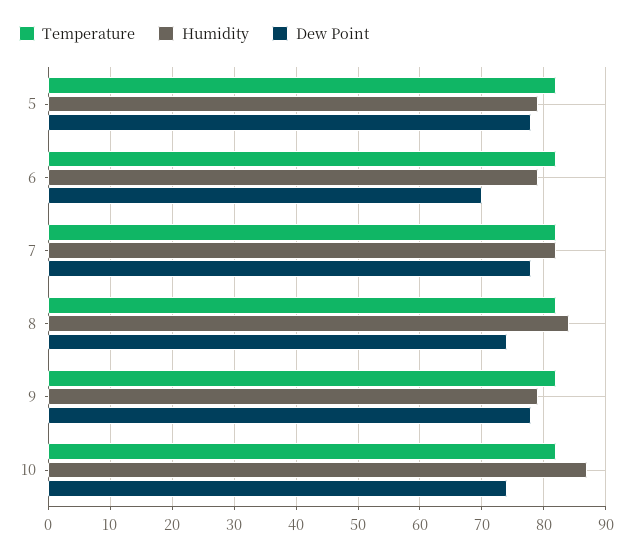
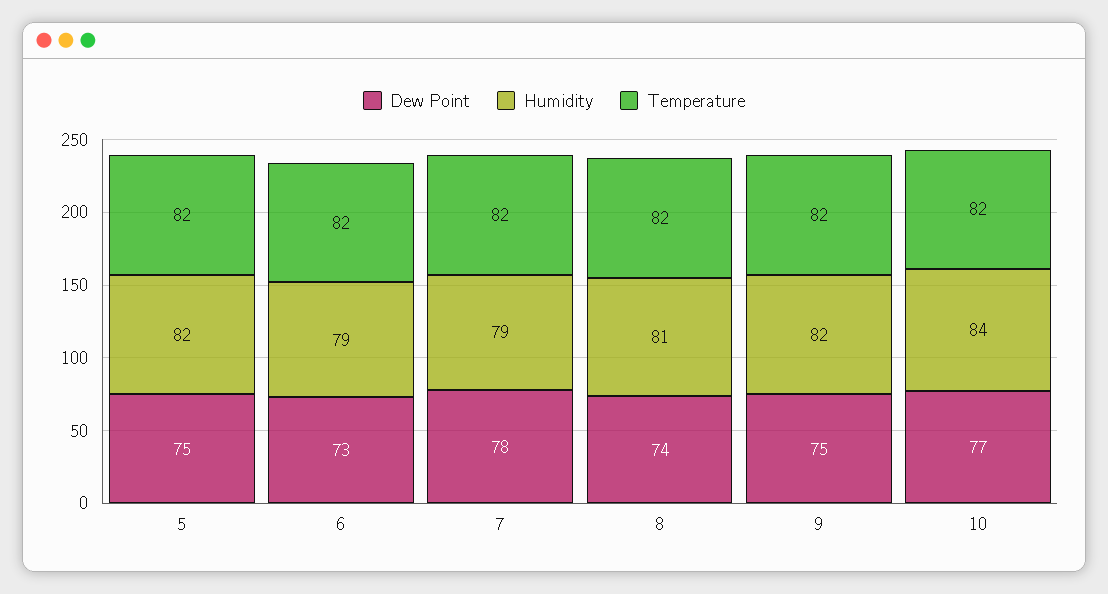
Humidity, 5: 79 -> 82
Dew Point, 5: 78 -> 75
Dew Point, 6: 70 -> 73
Humidity, 7: 82 -> 79
Humidity, 8: 84 -> 81
Humidity, 9: 79 -> 82
Dew Point, 9: 78 -> 75
Humidity, 10: 87 -> 84
Dew Point, 10: 74 -> 77

